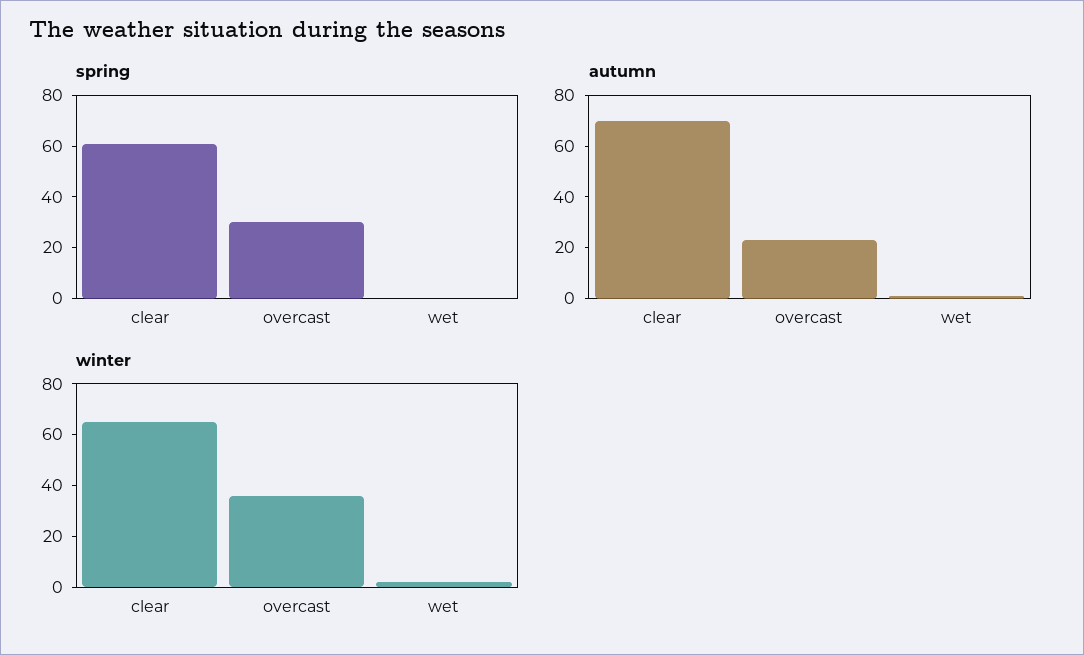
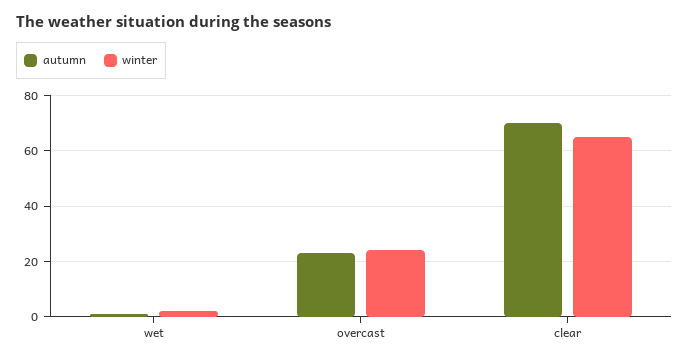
spring, clear: 60 -> none
spring, overcast: 30 -> none
spring, wet: 0 -> none
winter, overcast: 35 -> 25

